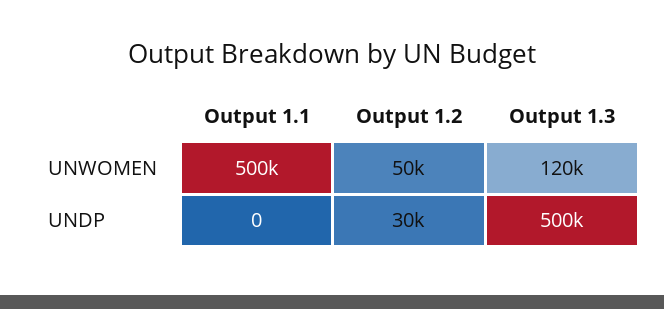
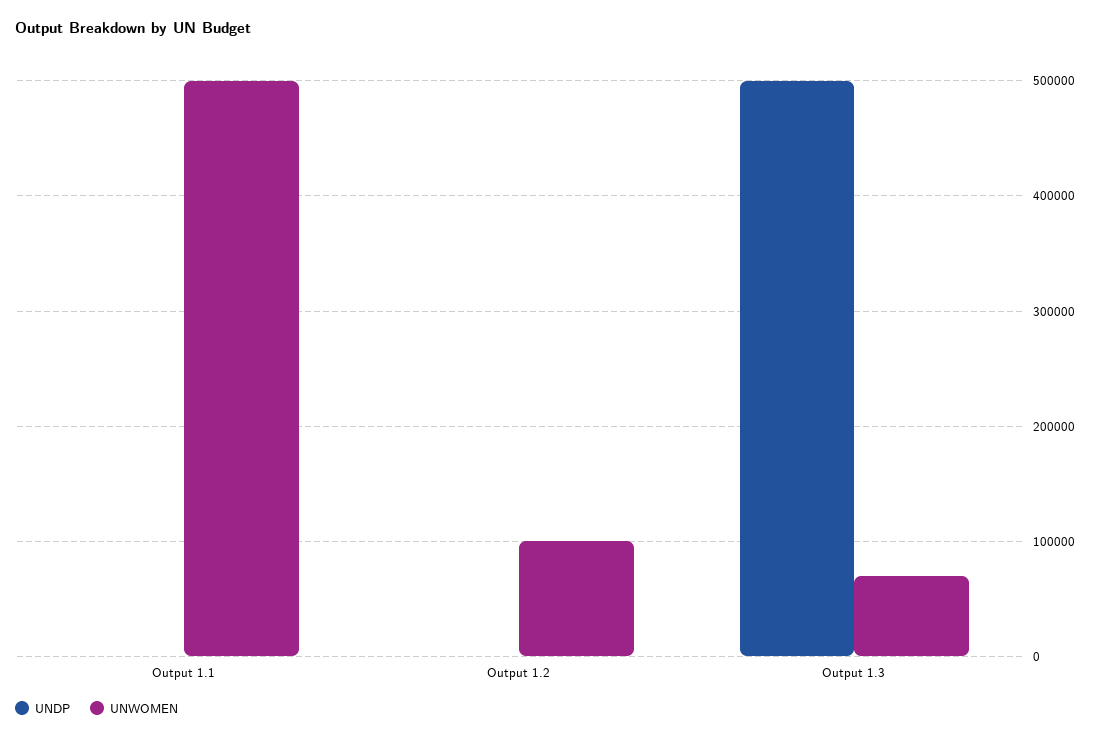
UNWOMEN, Output 1.2: 50000 -> 100000
UNWOMEN, Output 1.3: 120000 -> 70000
UNDP, Output 1.2: 30000 -> 0

